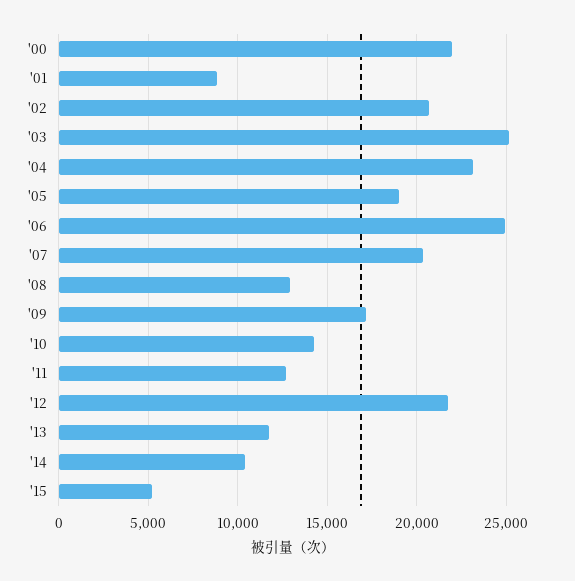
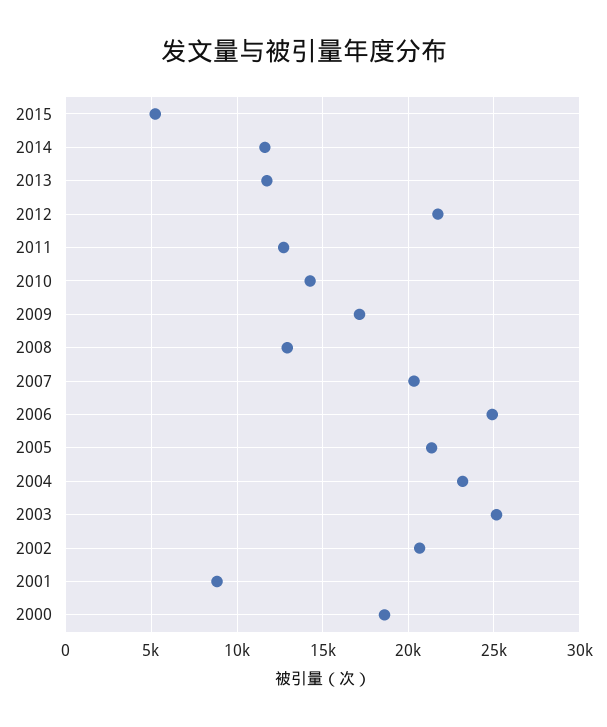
'00: 22000 -> 18500
'05: 19000 -> 21500
'14: 10500 -> 11500

